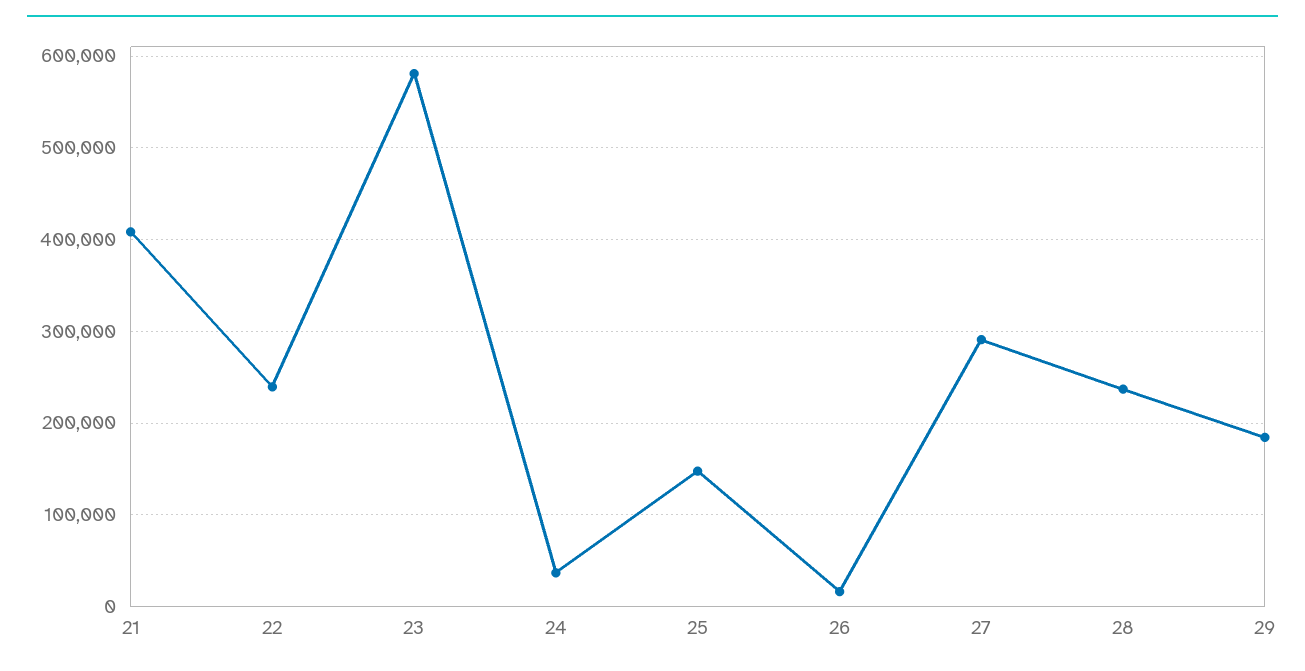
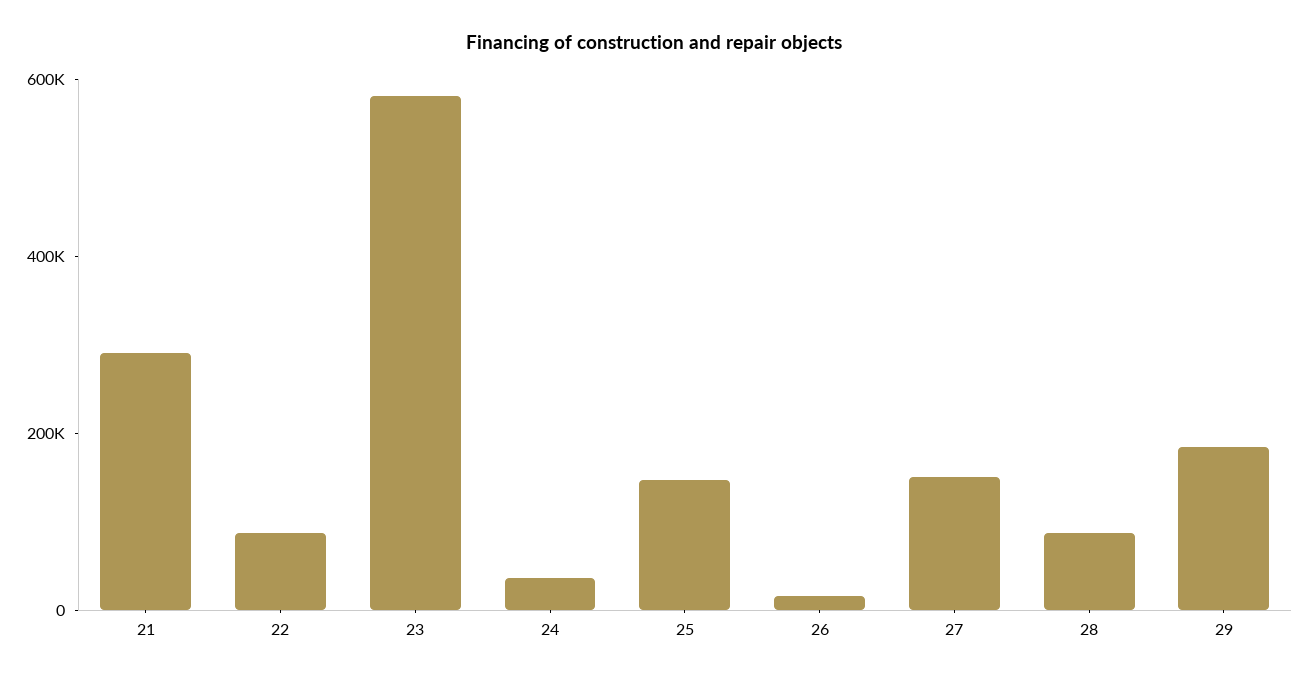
21: 410000 -> 300000
22: 240000 -> 100000
27: 290000 -> 150000
28: 240000 -> 100000

